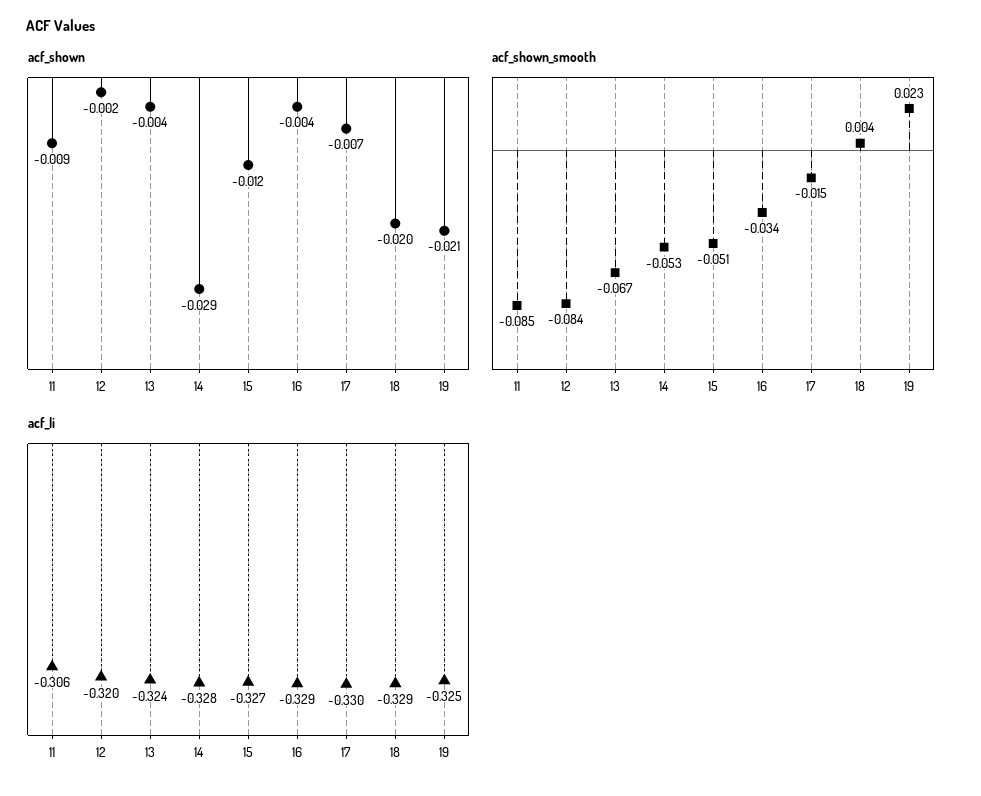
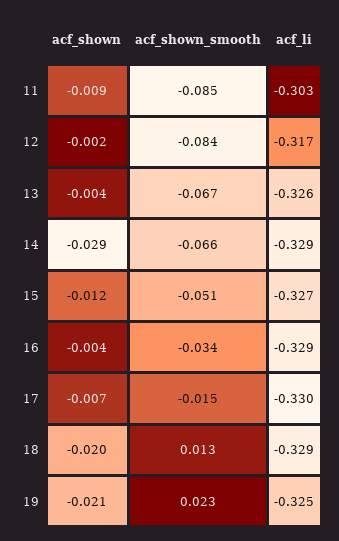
acf_shown_smooth, 14: -0.053 -> -0.066
acf_shown_smooth, 18: 0.004 -> 0.013
acf_li, 11: -0.306 -> -0.303
acf_li, 12: -0.32 -> -0.317
acf_li, 13: -0.324 -> -0.326
acf_li, 14: -0.328 -> -0.329

